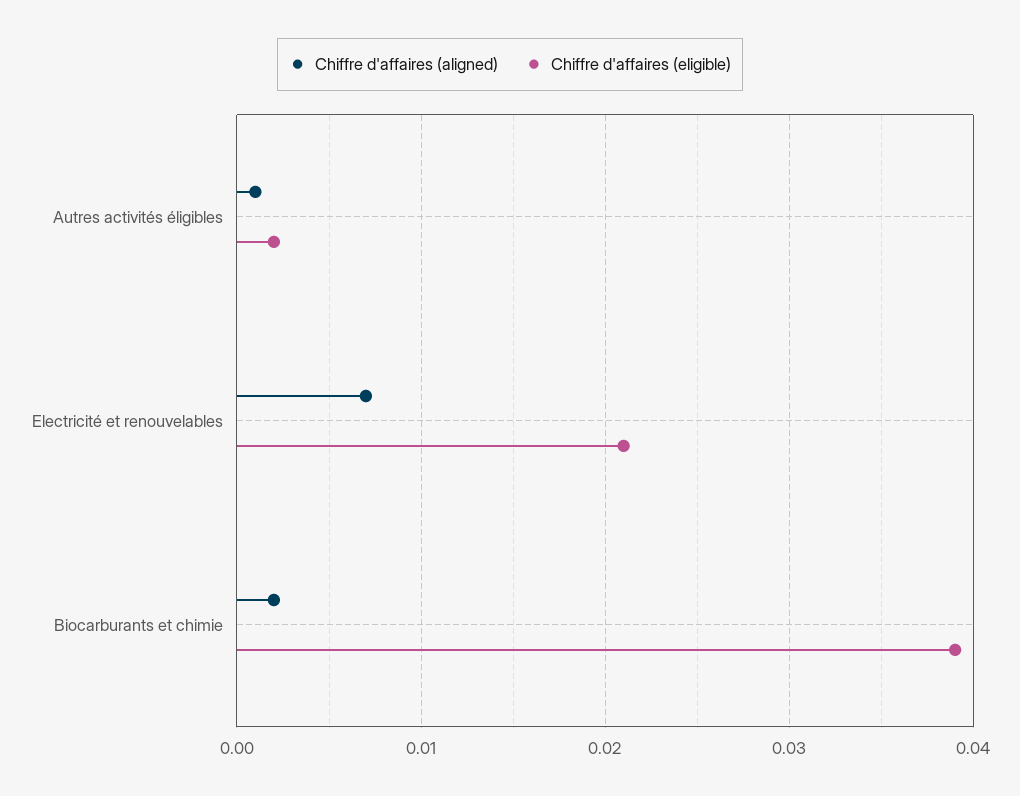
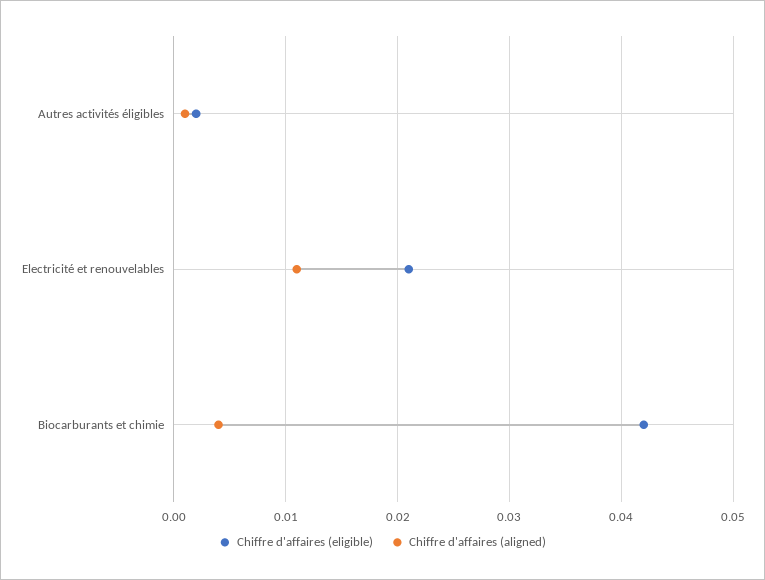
Chiffre d'affaires (aligned), Electricité et renouvelables: 0.007 -> 0.011
Chiffre d'affaires (aligned), Biocarburants et chimie: 0.002 -> 0.004
Chiffre d'affaires (eligible), Biocarburants et chimie: 0.039 -> 0.042

